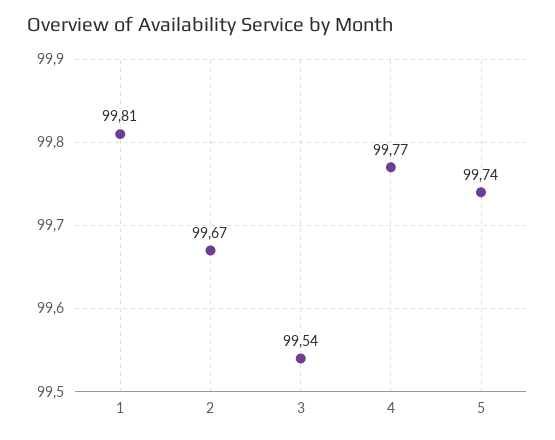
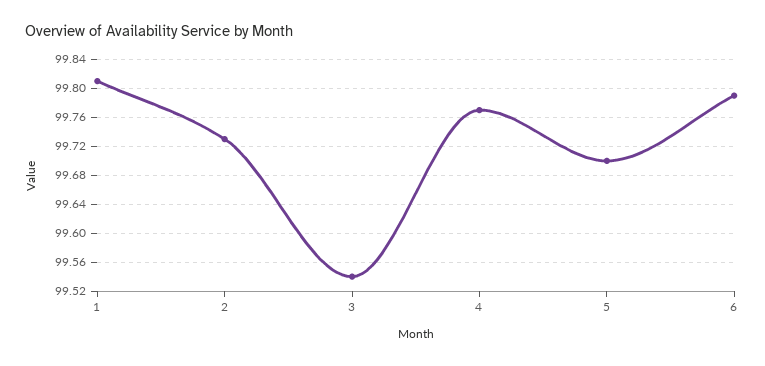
2: 99.67 -> 99.73
5: 99.74 -> 99.7
6: none -> 99.79

